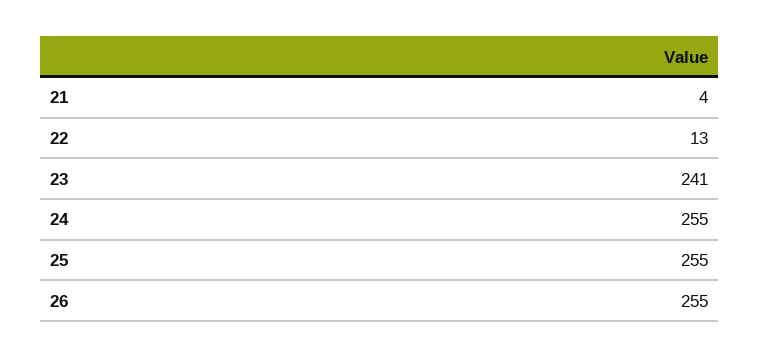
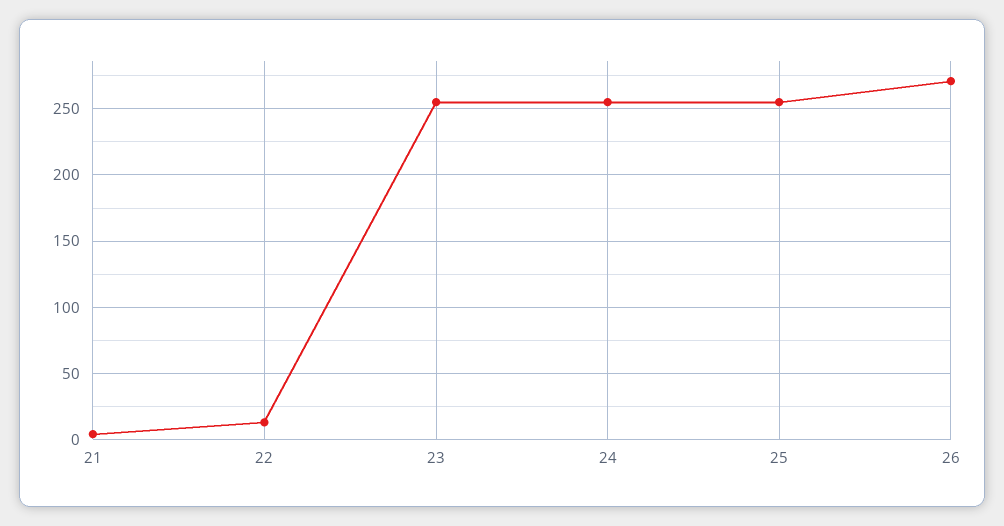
23: 241 -> 255
26: 255 -> 270

